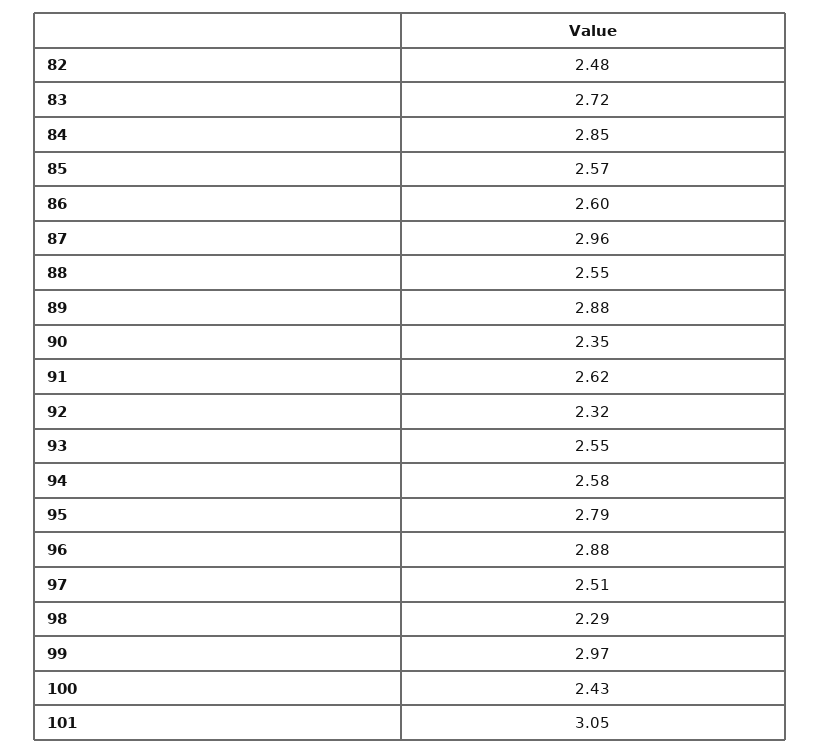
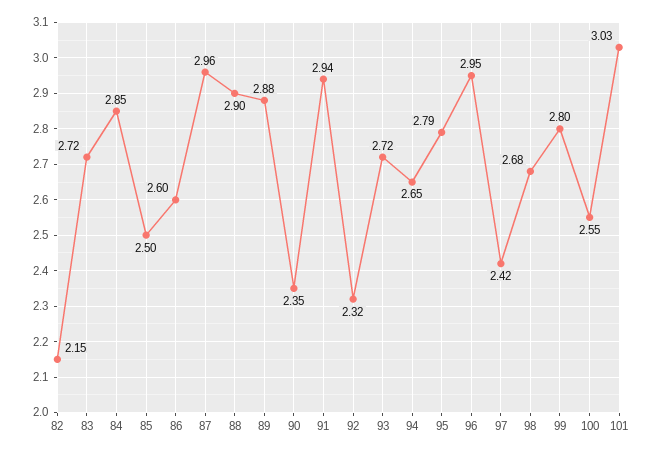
82: 2.48 -> 2.15
85: 2.57 -> 2.5
88: 2.55 -> 2.9
91: 2.62 -> 2.94
93: 2.55 -> 2.72
94: 2.58 -> 2.65
96: 2.88 -> 2.95
97: 2.51 -> 2.42
98: 2.29 -> 2.68
99: 2.97 -> 2.8
100: 2.43 -> 2.55
101: 3.05 -> 3.03

